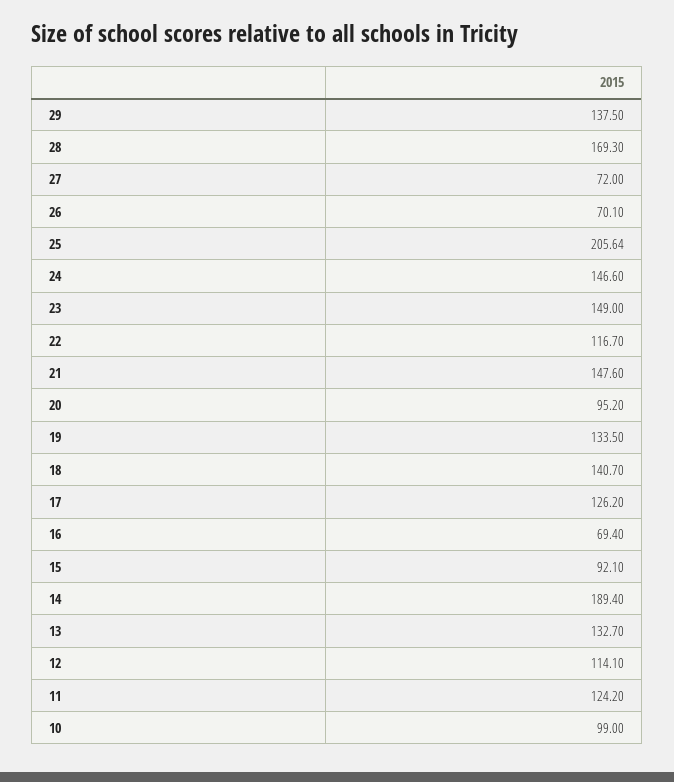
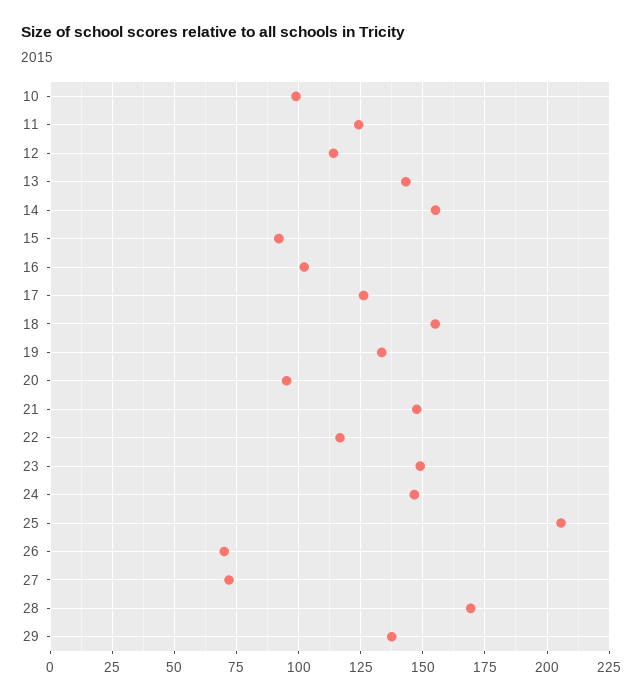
18: 140.7 -> 155
16: 69.4 -> 102.5
14: 189.4 -> 155
13: 132.7 -> 142.5

